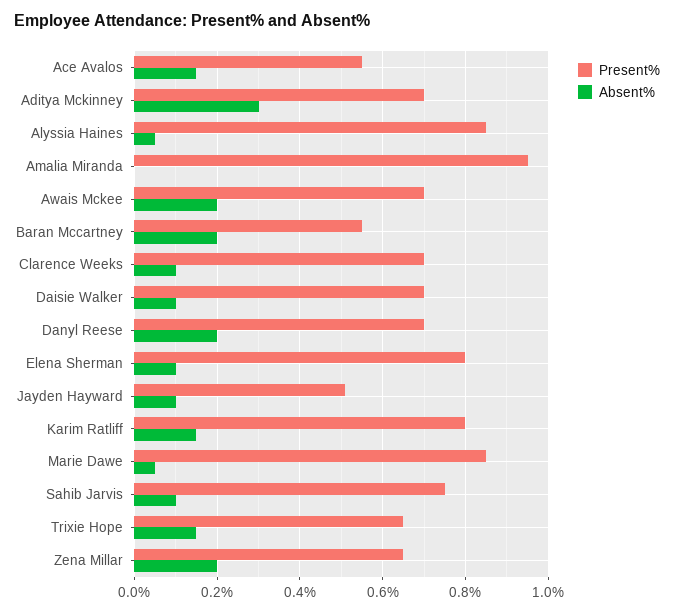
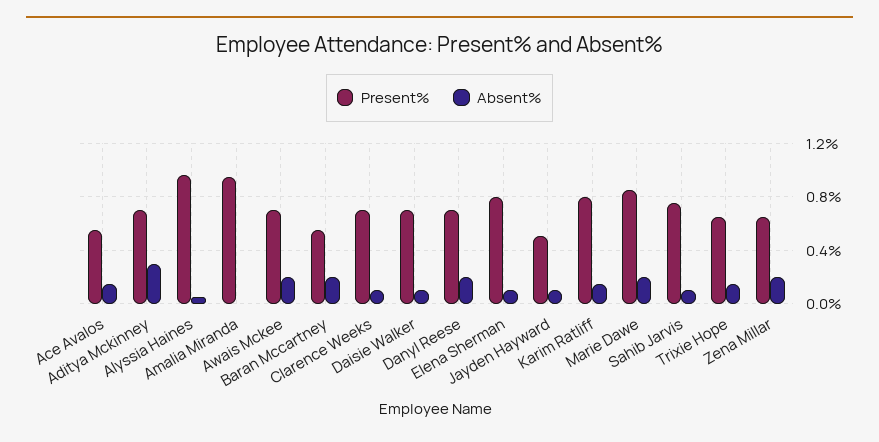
Present%, Alyssia Haines: 0.85 -> 0.95
Absent%, Marie Dawe: 0.05 -> 0.2

